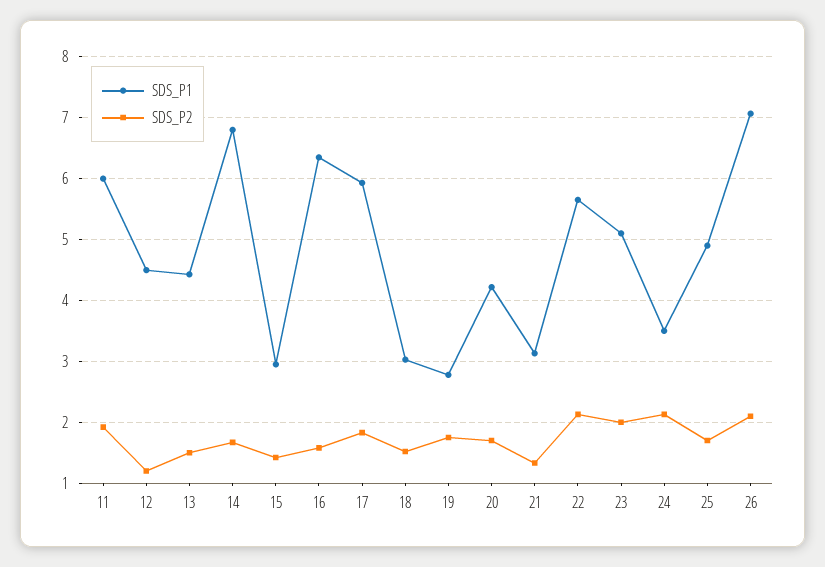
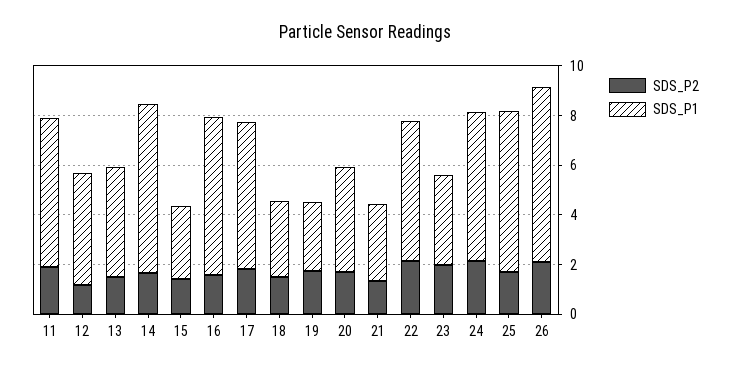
SDS_P1, 23: 5.1 -> 3.5
SDS_P1, 24: 3.5 -> 6
SDS_P1, 25: 4.9 -> 6.5

